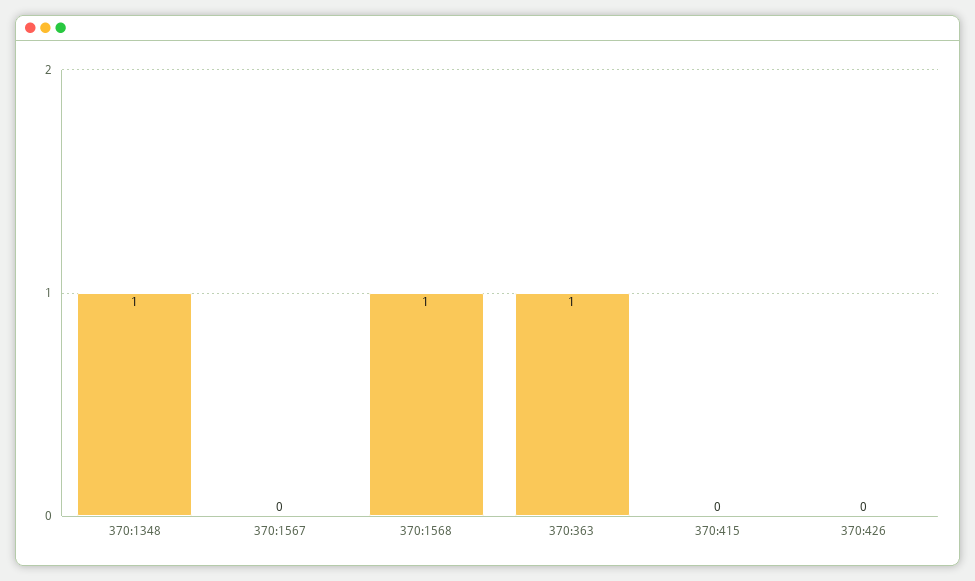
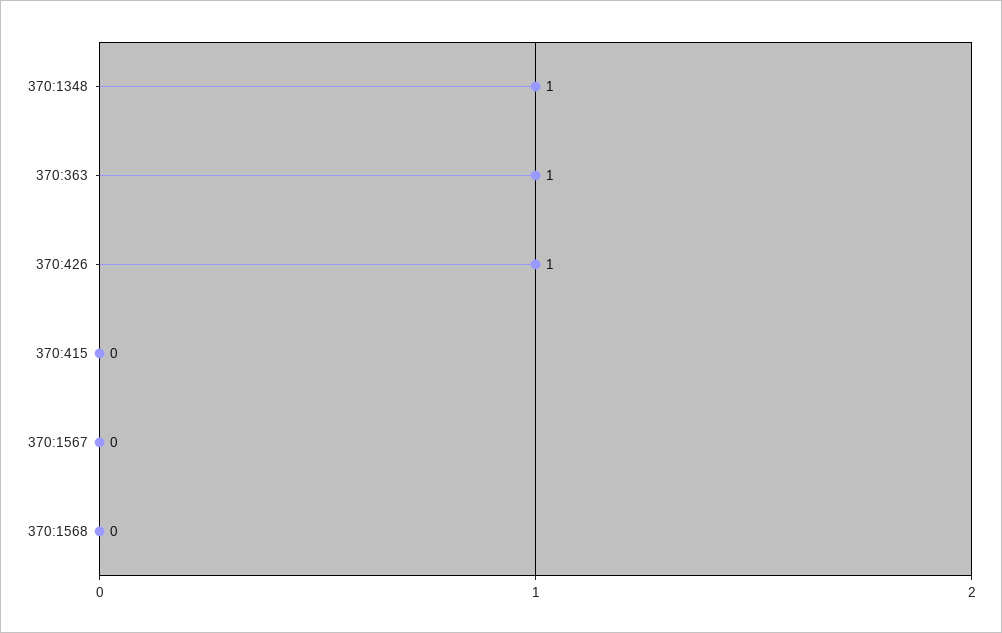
370:1568: 1 -> 0
370:426: 0 -> 1

